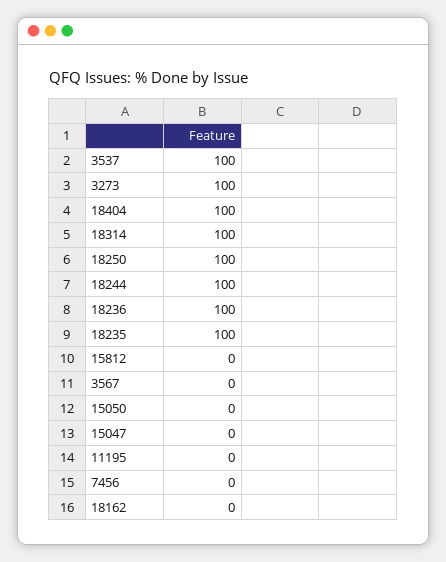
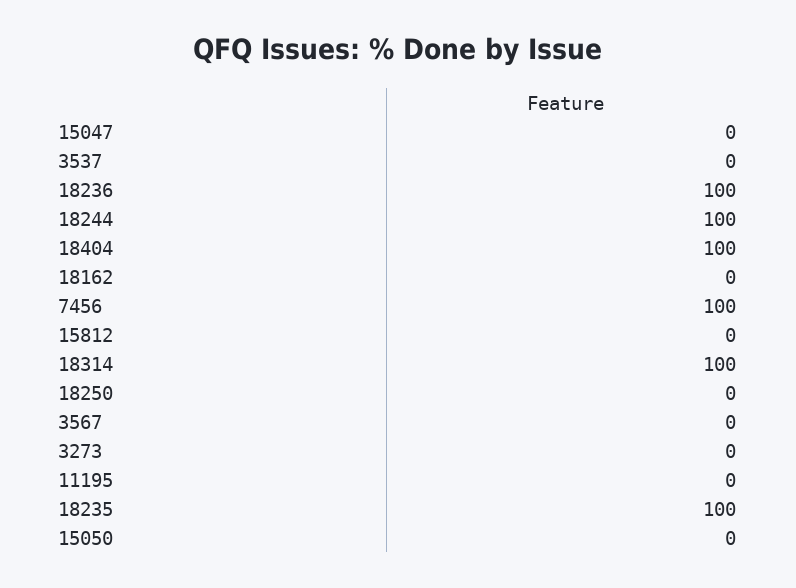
3537: 100 -> 0
3273: 100 -> 0
18250: 100 -> 0
7456: 0 -> 100

